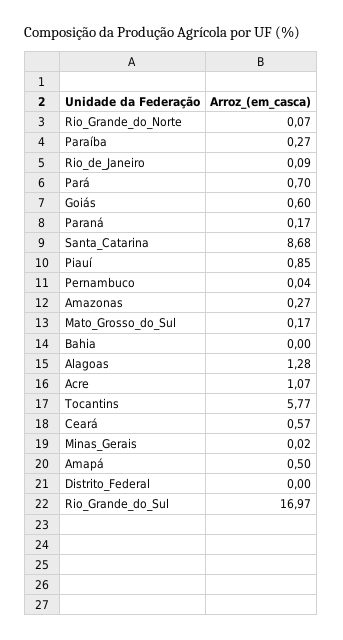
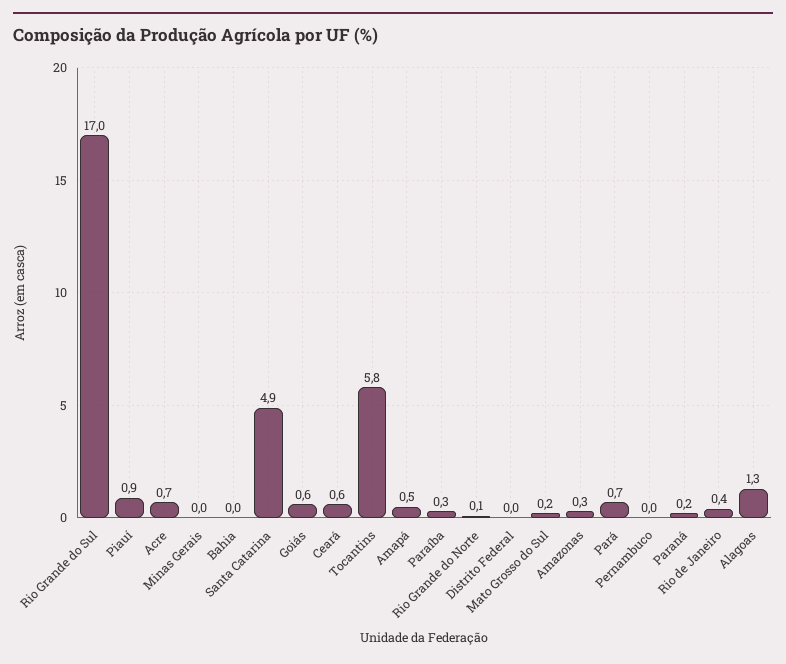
Rio_de_Janeiro: 0.09 -> 0.4
Santa_Catarina: 8.68 -> 4.9
Acre: 1.07 -> 0.7

